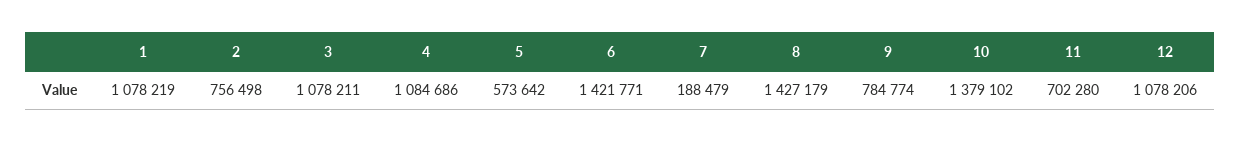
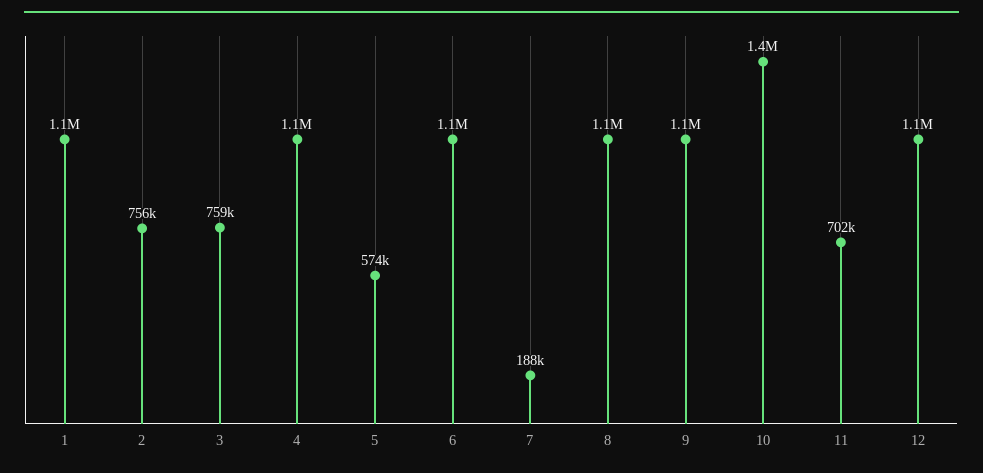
3: 1078211 -> 759000
6: 1421771 -> 1100000
8: 1427179 -> 1100000
9: 784774 -> 1100000

